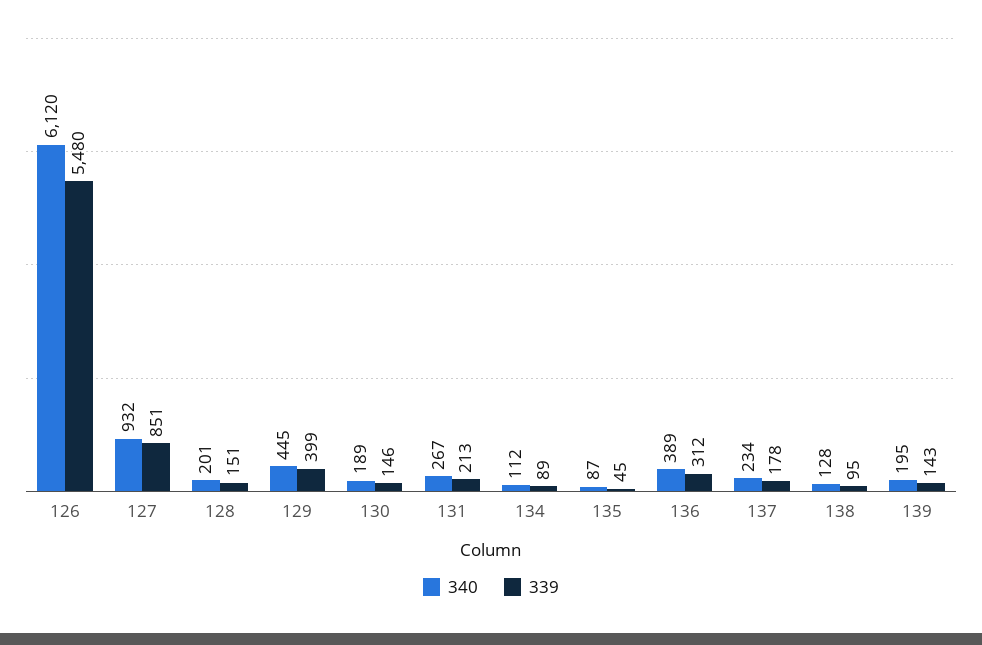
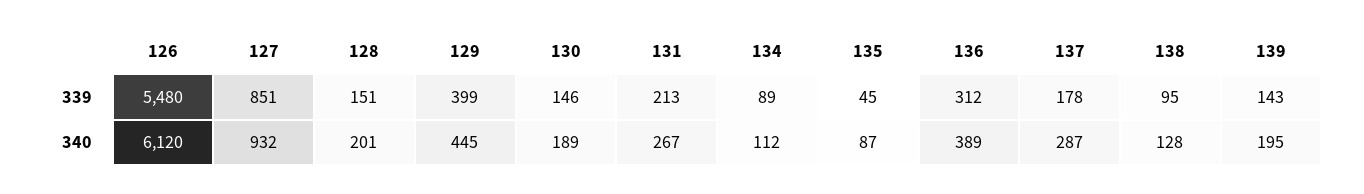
340, 137: 234 -> 287

